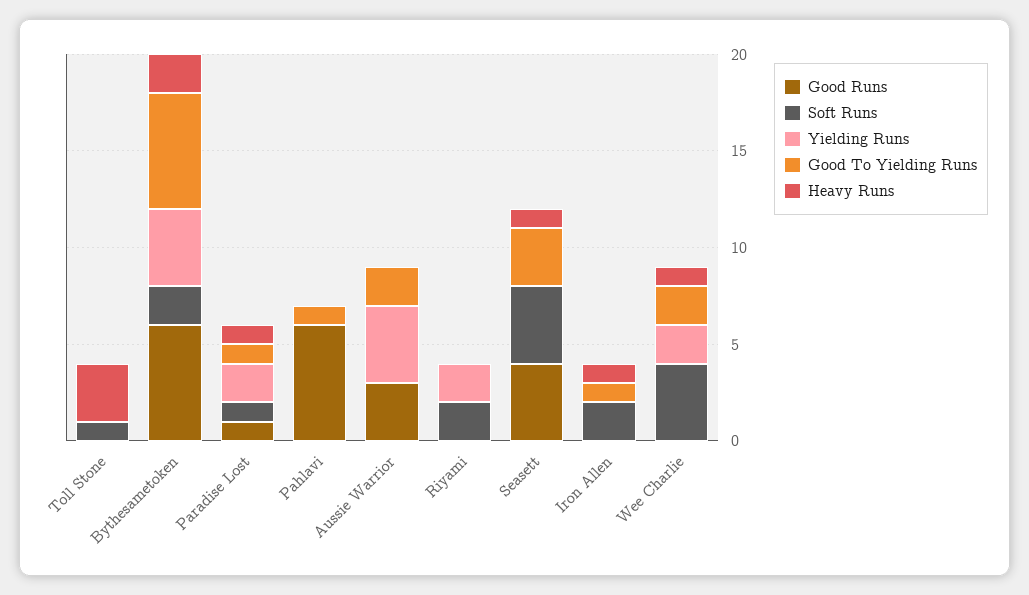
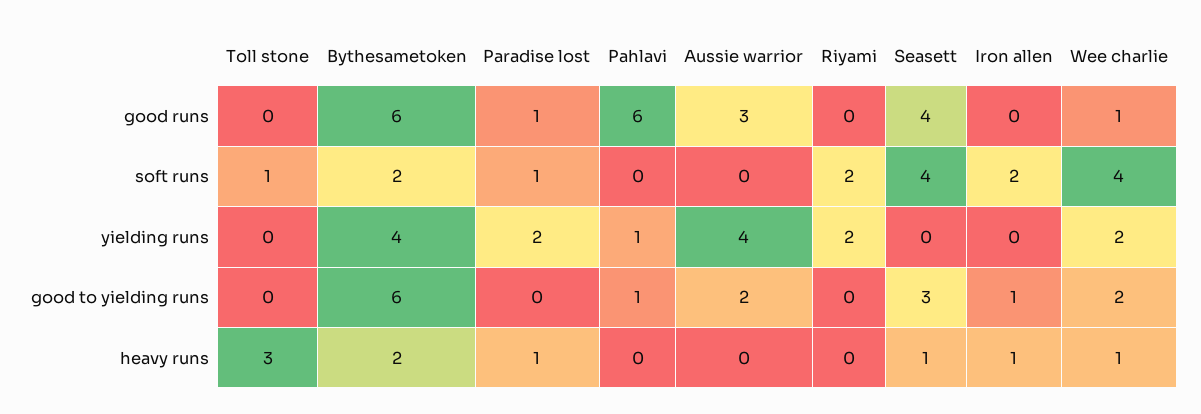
Good To Yielding Runs, Paradise Lost: 1 -> 0
Yielding Runs, Pahlavi: 0 -> 1
Good Runs, Wee Charlie: 0 -> 1

